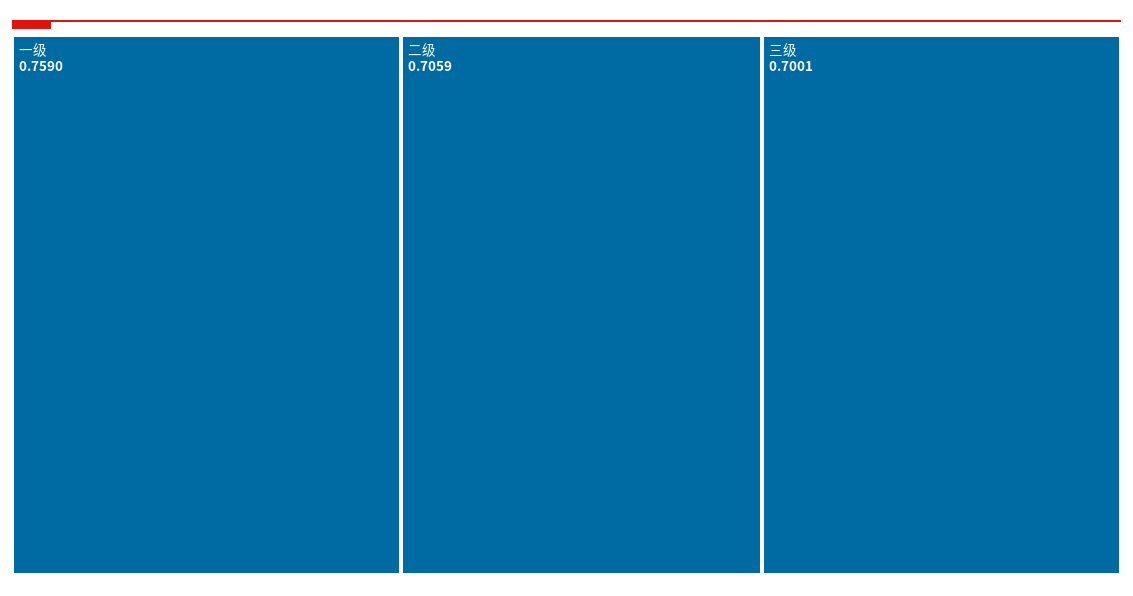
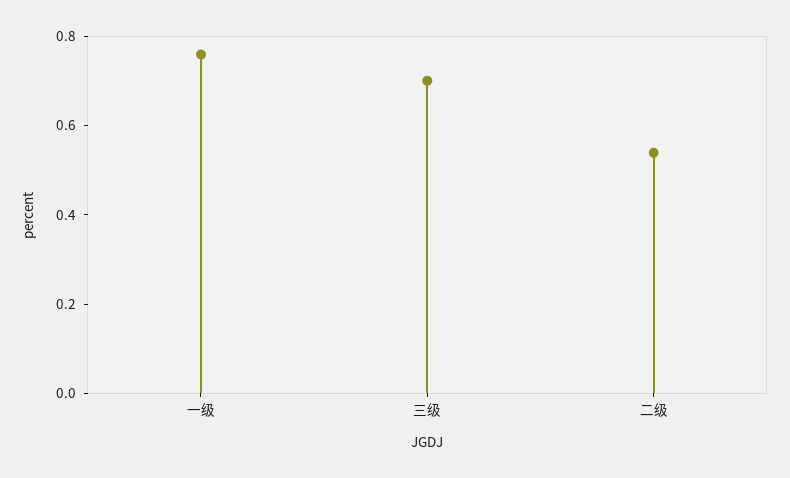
二级: 0.7059 -> 0.55

